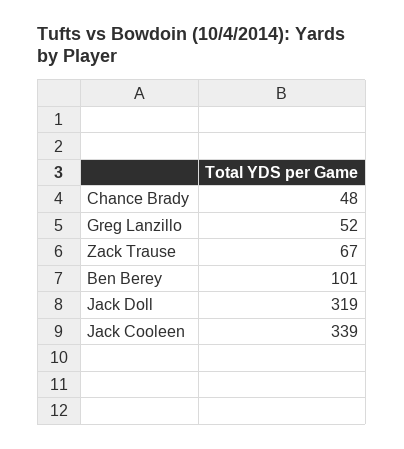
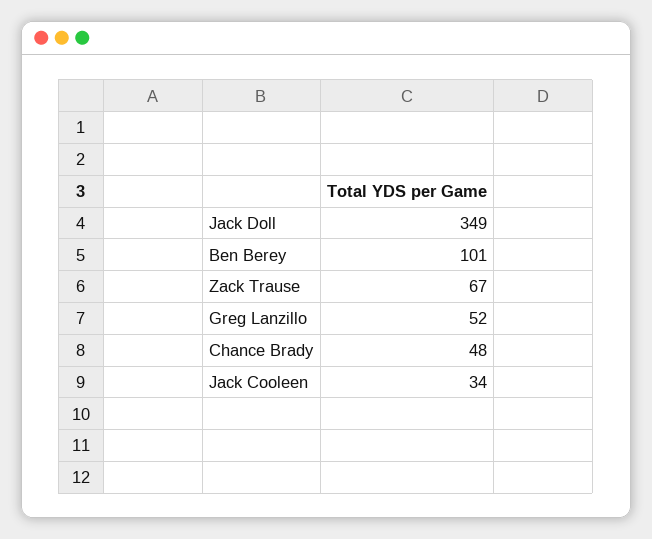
Jack Doll: 319 -> 349
Jack Cooleen: 339 -> 34

